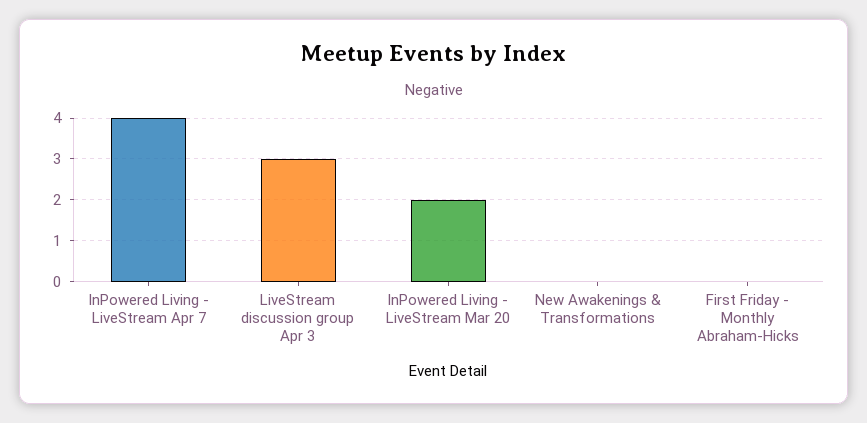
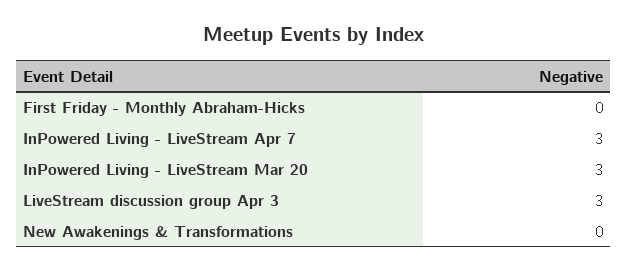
InPowered Living - LiveStream Apr 7: 4 -> 3
InPowered Living - LiveStream Mar 20: 2 -> 3

